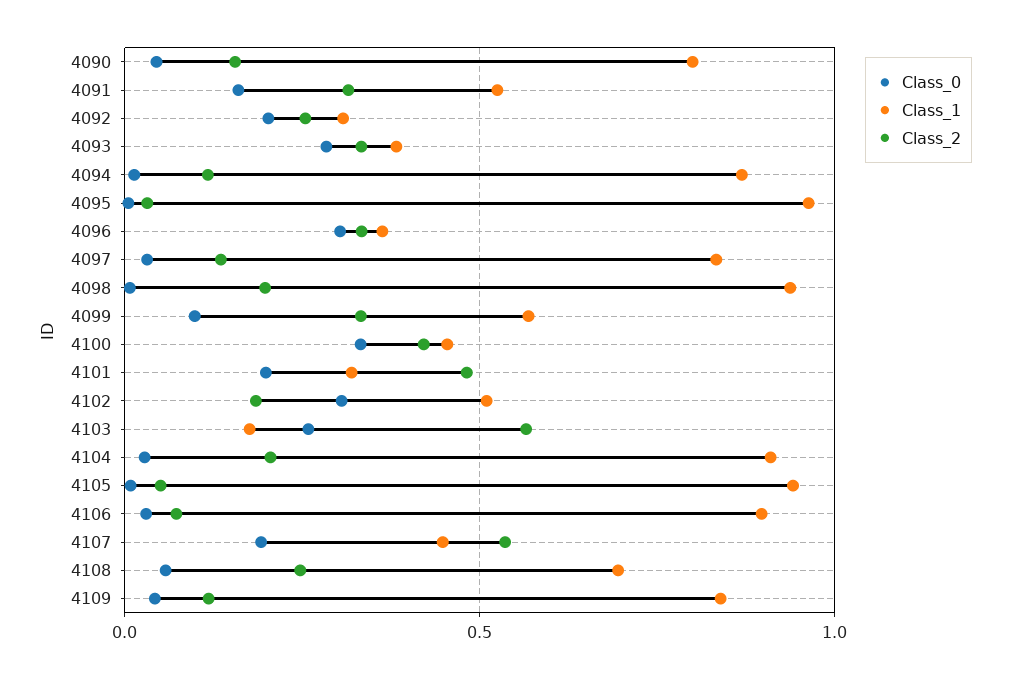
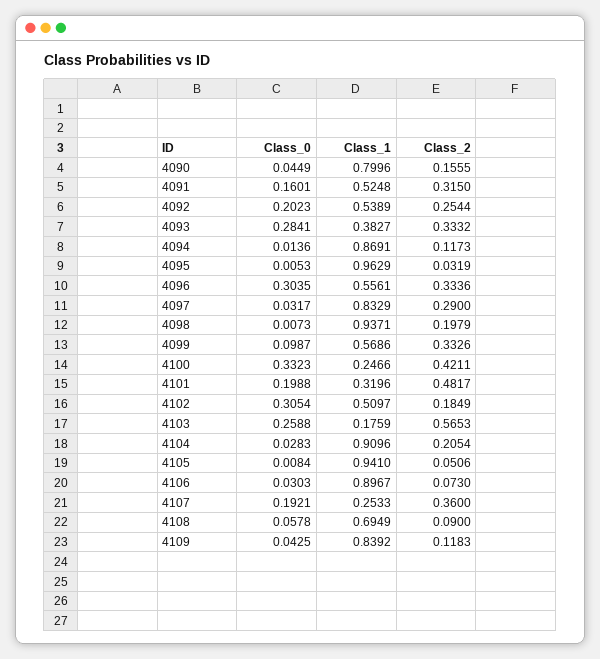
Class_1, 4092: 0.3 -> 0.5389
Class_1, 4096: 0.35 -> 0.5561
Class_2, 4097: 0.15 -> 0.29
Class_1, 4100: 0.45 -> 0.2466
Class_1, 4107: 0.45 -> 0.2533
Class_2, 4107: 0.55 -> 0.36
Class_2, 4108: 0.25 -> 0.09

